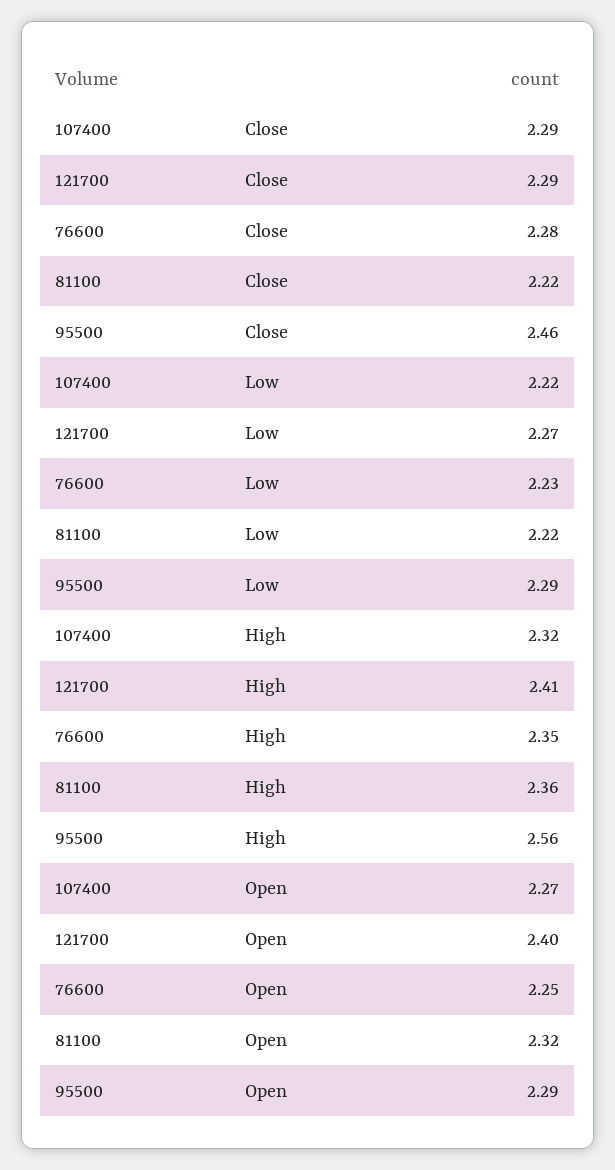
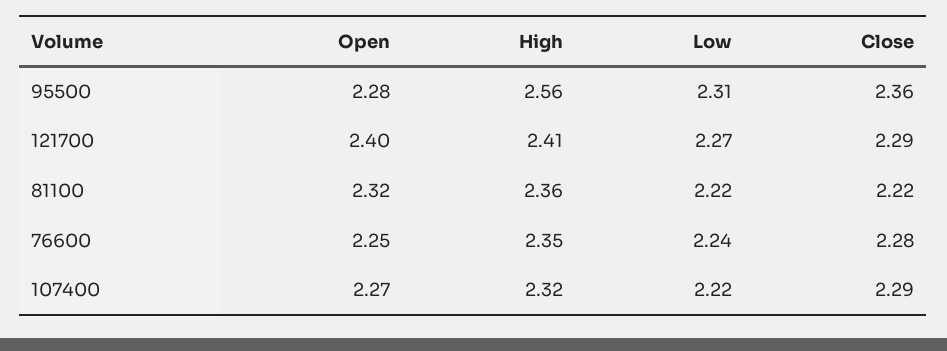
95500, Close: 2.46 -> 2.36
76600, Low: 2.23 -> 2.24
95500, Low: 2.29 -> 2.31
95500, Open: 2.29 -> 2.28

